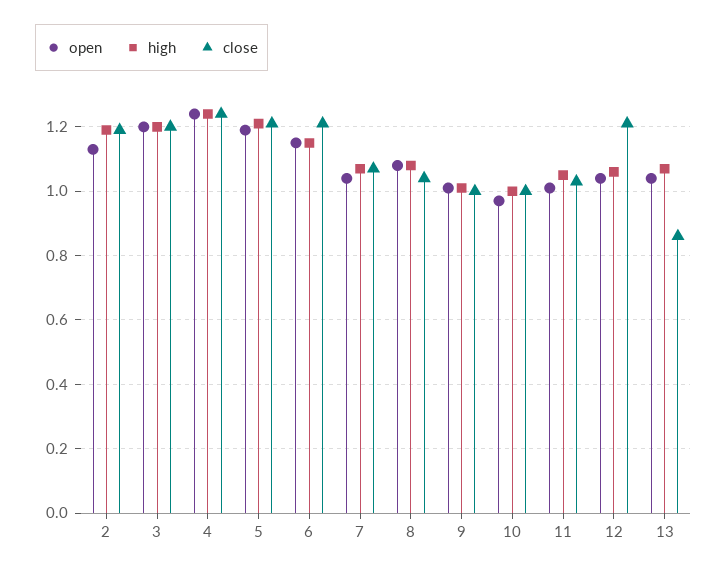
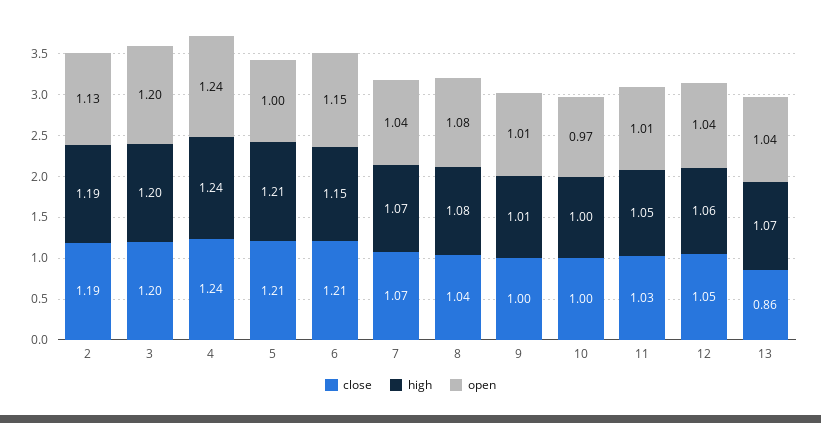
open, 5: 1.2 -> 1
close, 12: 1.2 -> 1.05

